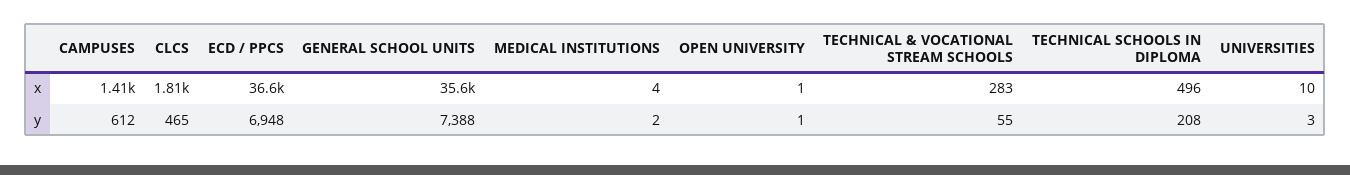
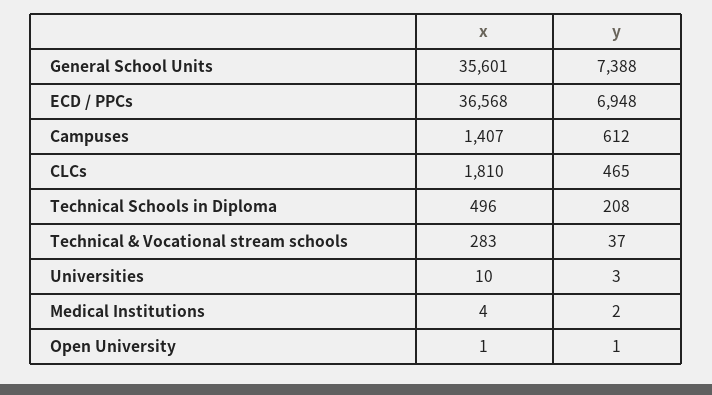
TECHNICAL & VOCATIONAL STREAM SCHOOLS, y: 55 -> 37

